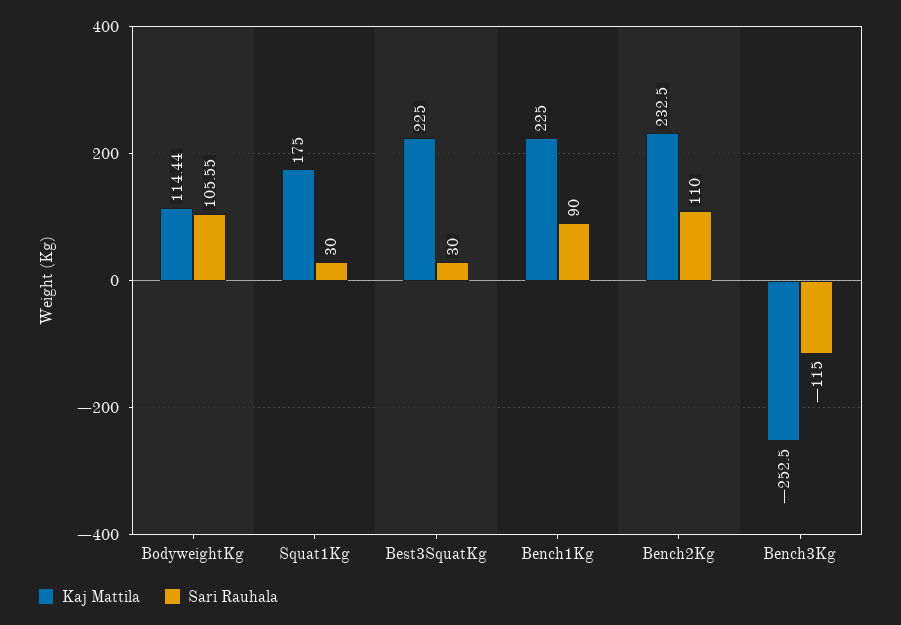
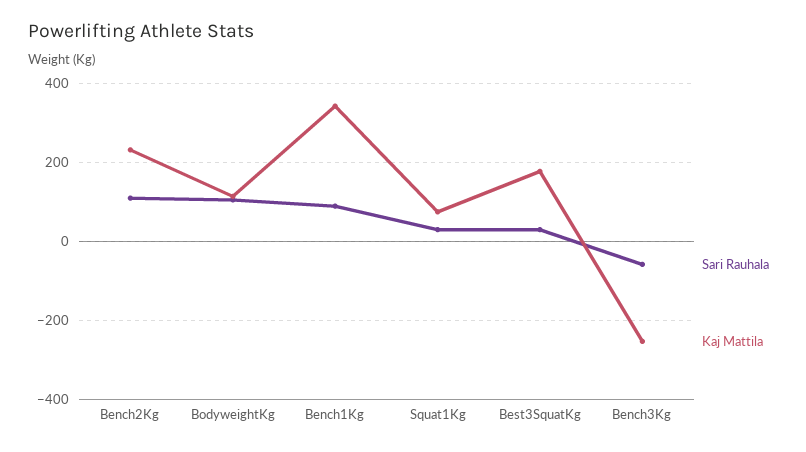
Kaj Mattila, Squat1Kg: 175 -> 80
Kaj Mattila, Best3SquatKg: 225 -> 180
Kaj Mattila, Bench1Kg: 225 -> 340
Sari Rauhala, Bench3Kg: -115 -> -60

